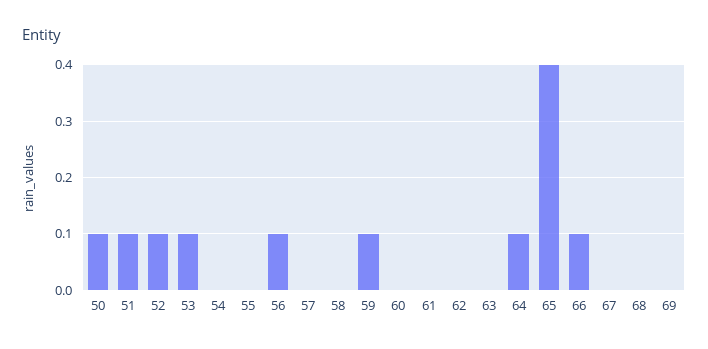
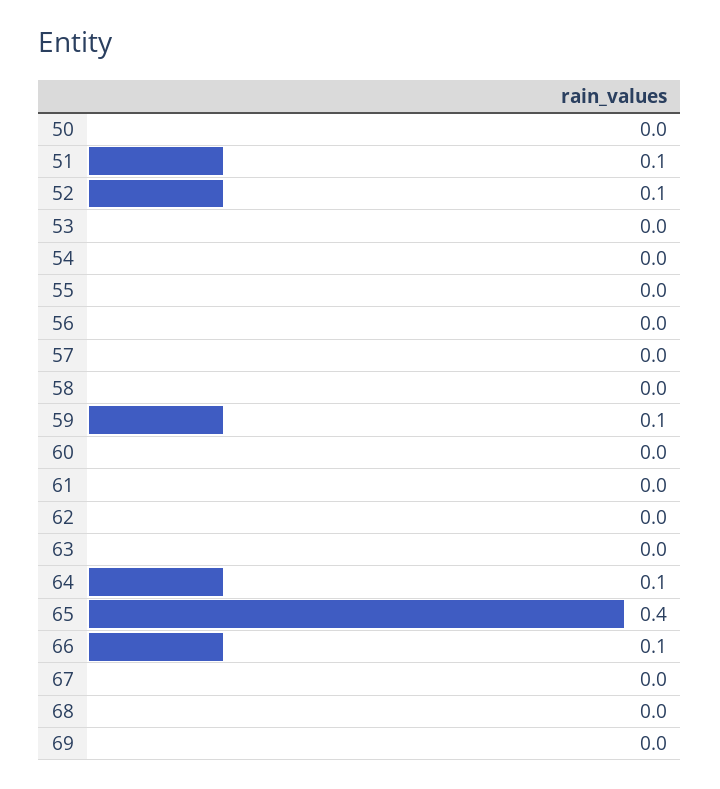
50: 0.1 -> 0
53: 0.1 -> 0
56: 0.1 -> 0

